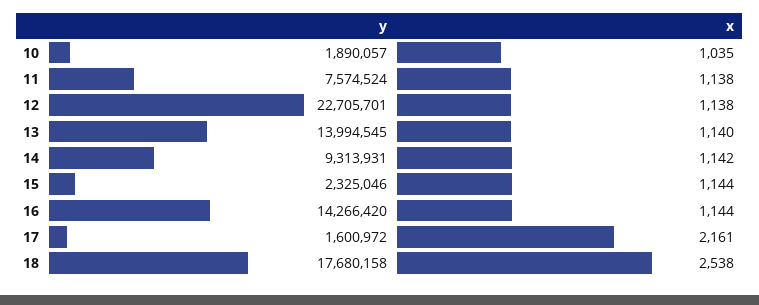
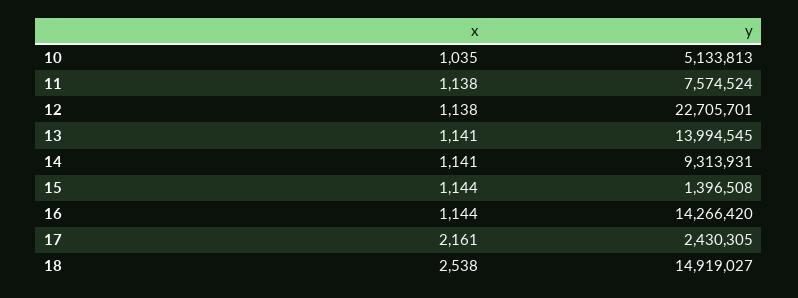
y, 10: 1890057 -> 5133813
x, 13: 1140 -> 1141
x, 14: 1142 -> 1141
y, 15: 2325046 -> 1396508
y, 17: 1600972 -> 2430305
y, 18: 17680158 -> 14919027

